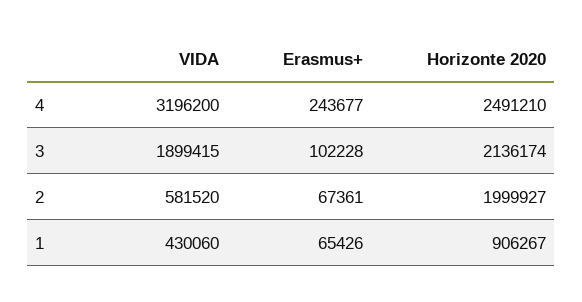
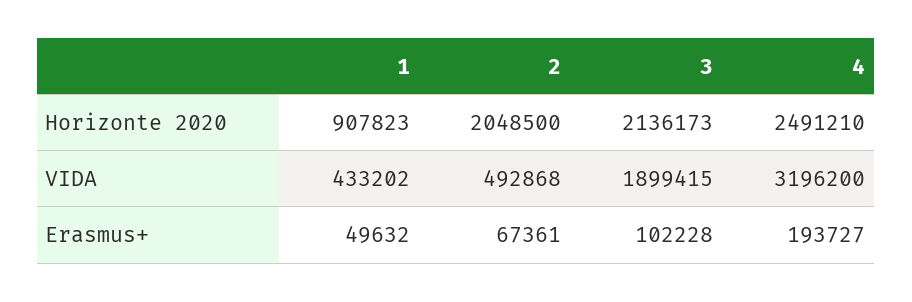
Erasmus+, 4: 243677 -> 193727
Horizonte 2020, 3: 2136174 -> 2136173
VIDA, 2: 581520 -> 492868
Horizonte 2020, 2: 1999927 -> 2048500
VIDA, 1: 430060 -> 433202
Erasmus+, 1: 65426 -> 49632
Horizonte 2020, 1: 906267 -> 907823

